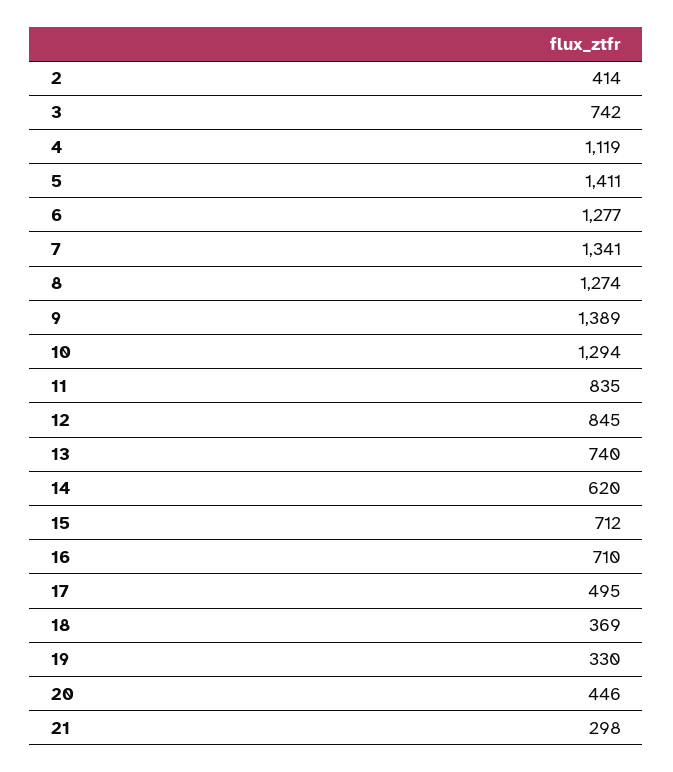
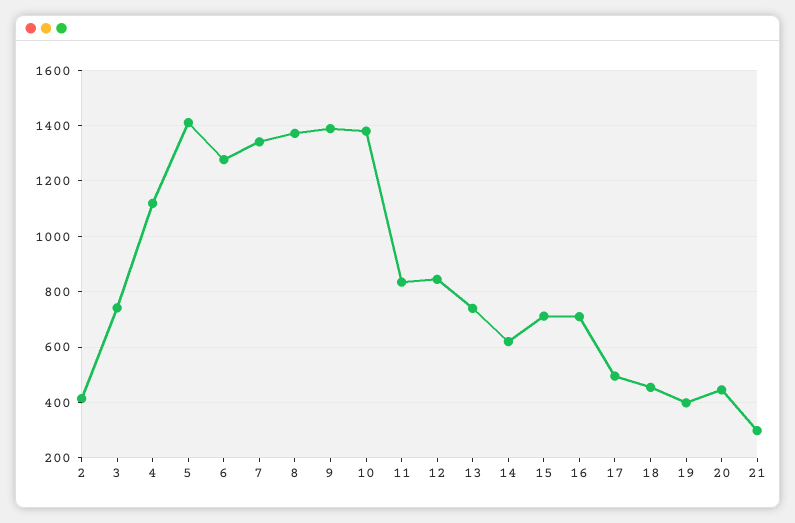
8: 1274 -> 1375
10: 1294 -> 1375
18: 369 -> 450
19: 330 -> 400

